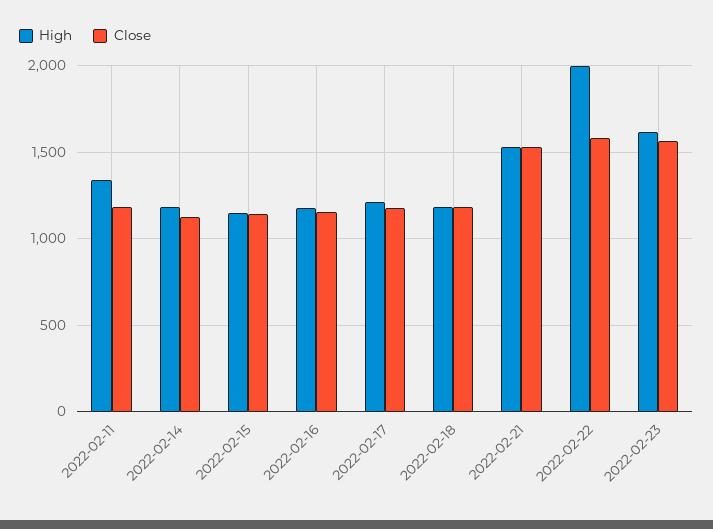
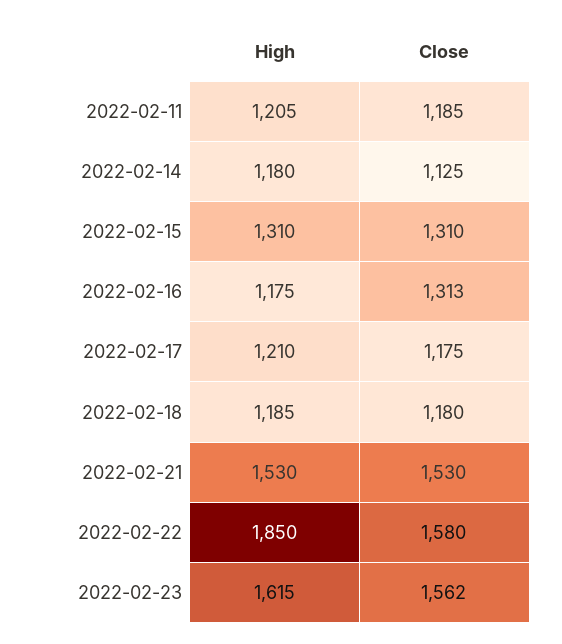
High, 2022-02-11: 1350 -> 1205
High, 2022-02-15: 1150 -> 1310
Close, 2022-02-15: 1150 -> 1310
Close, 2022-02-16: 1150 -> 1313
High, 2022-02-22: 2000 -> 1850

